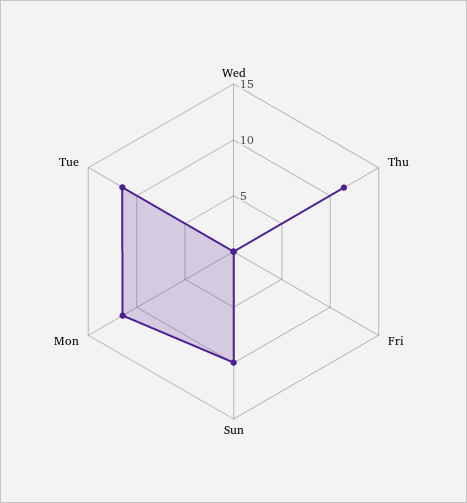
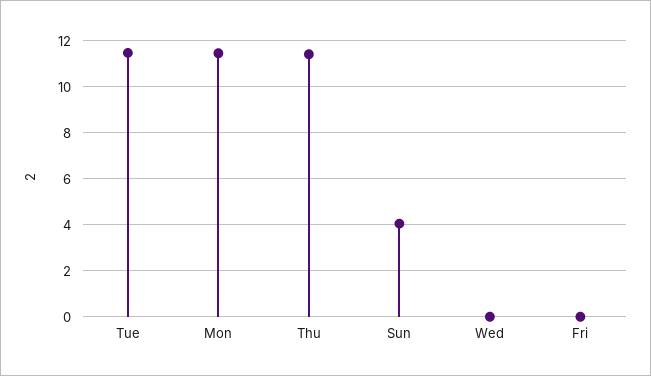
Sun: 10 -> 4

